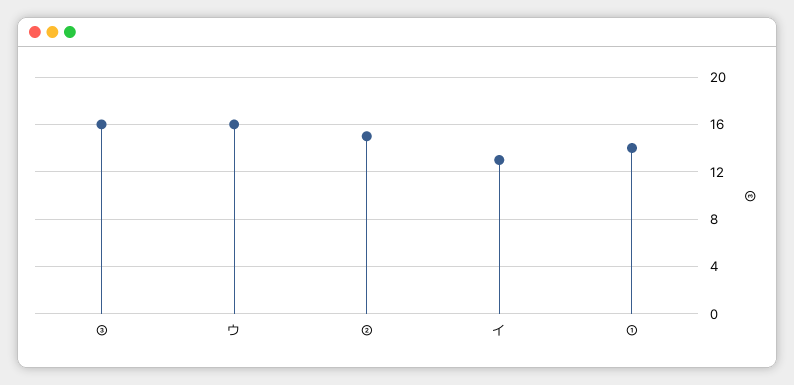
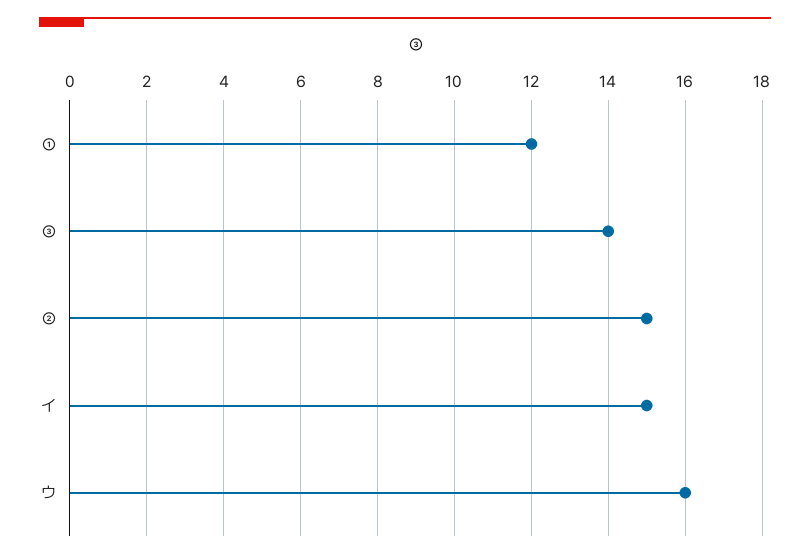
③: 16 -> 14
イ: 13 -> 15
①: 14 -> 12

